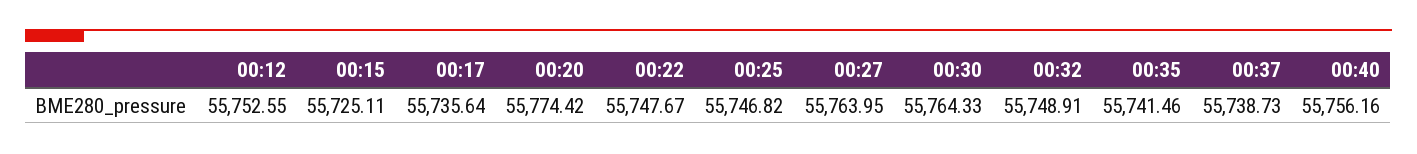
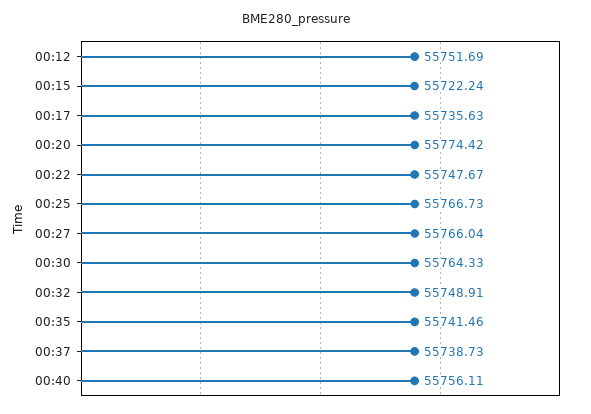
00:12: 55752.55 -> 55751.69
00:15: 55725.11 -> 55722.24
00:17: 55735.64 -> 55735.63
00:25: 55746.82 -> 55766.73
00:27: 55763.95 -> 55766.04
00:40: 55756.16 -> 55756.11

